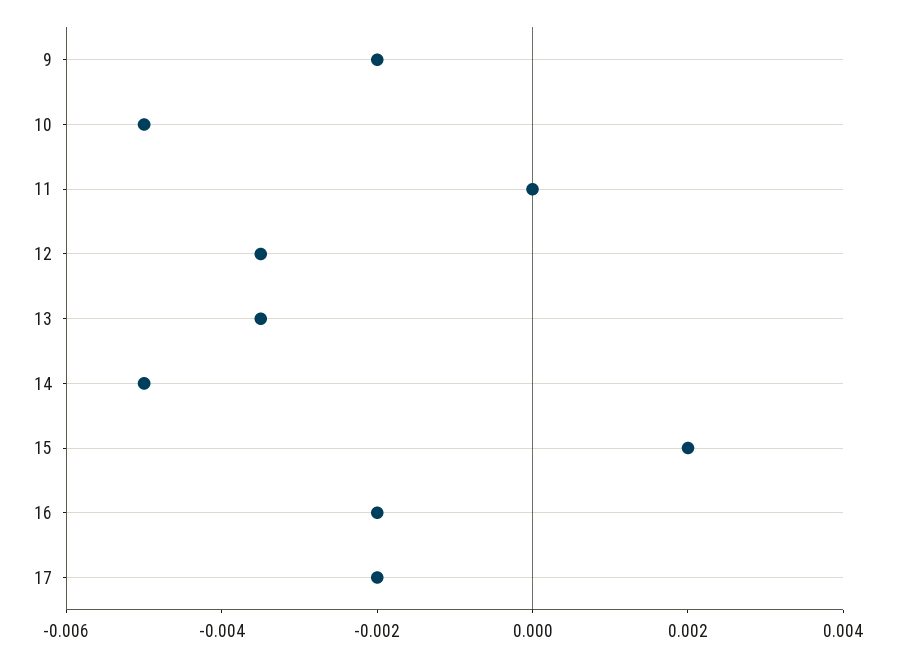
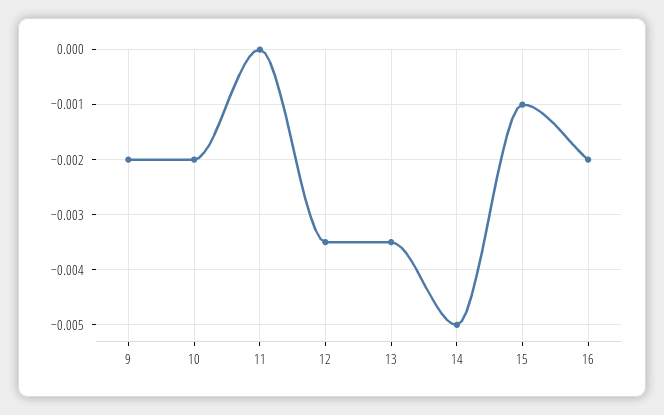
10: -0.005 -> -0.002
15: 0.002 -> -0.001
17: -0.002 -> none

